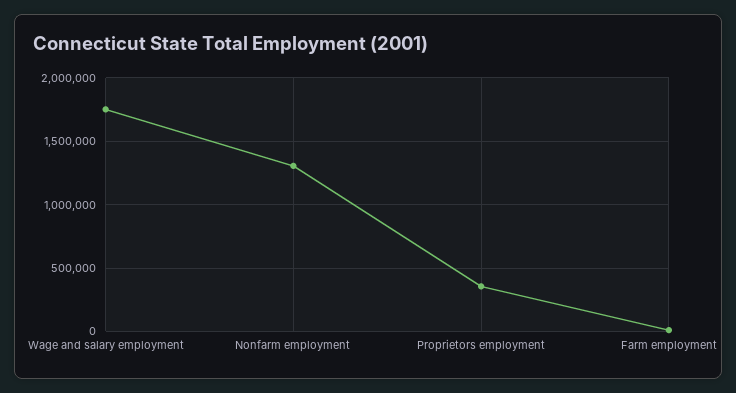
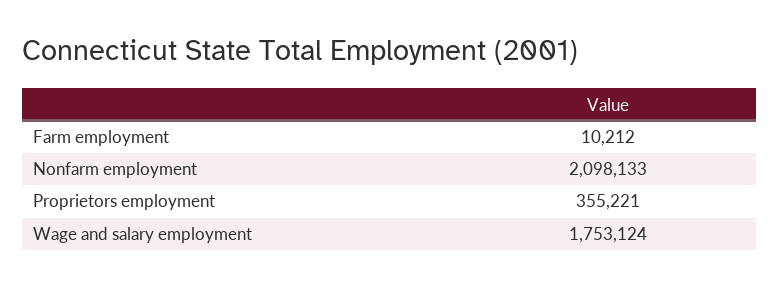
Nonfarm employment: 1300000 -> 2098133

